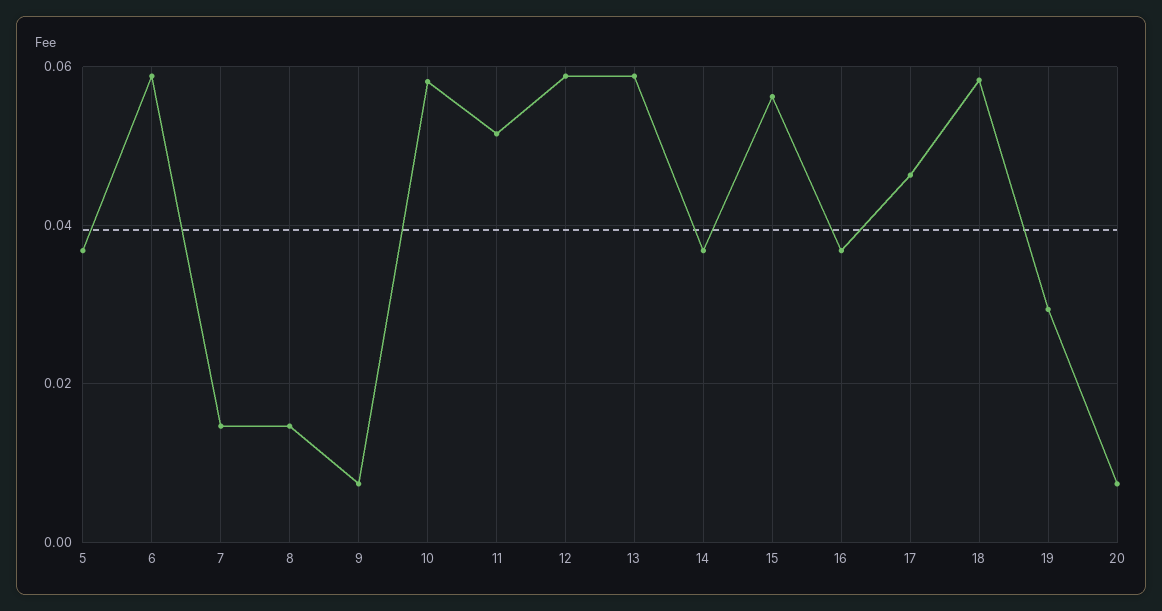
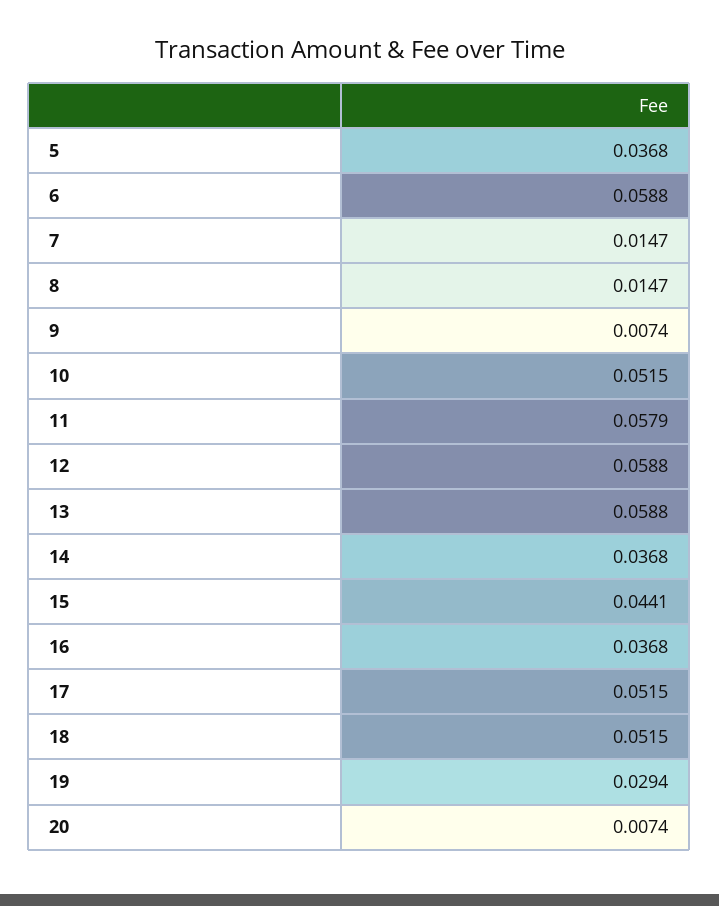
10: 0.058 -> 0.0515
11: 0.052 -> 0.0579
15: 0.056 -> 0.0441
17: 0.046 -> 0.0515
18: 0.058 -> 0.0515

